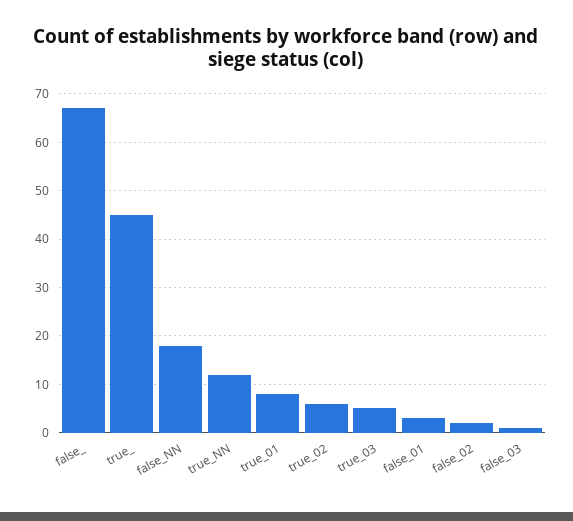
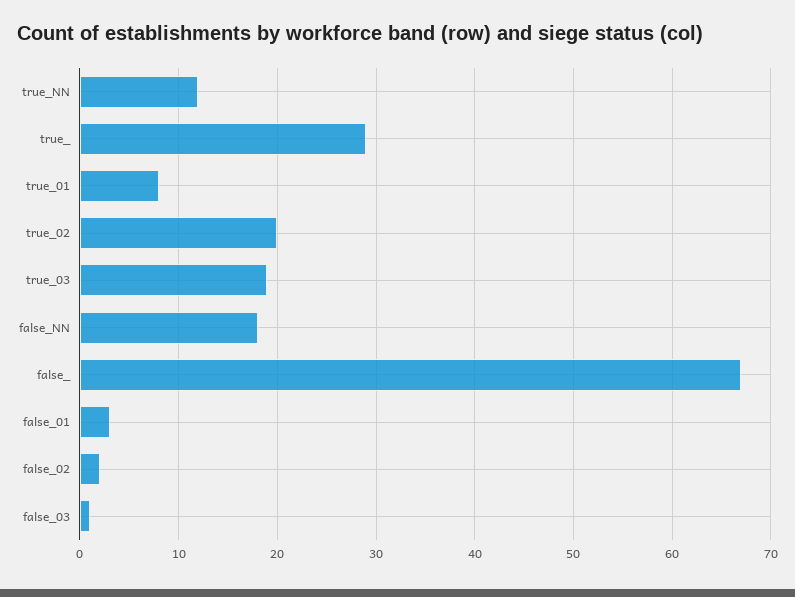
true_: 45 -> 29
true_02: 5 -> 20
true_03: 5 -> 19

